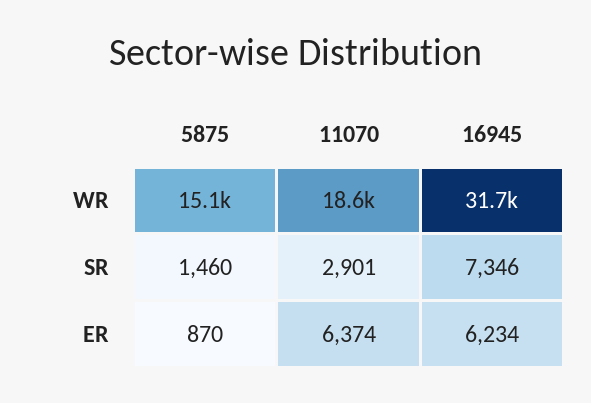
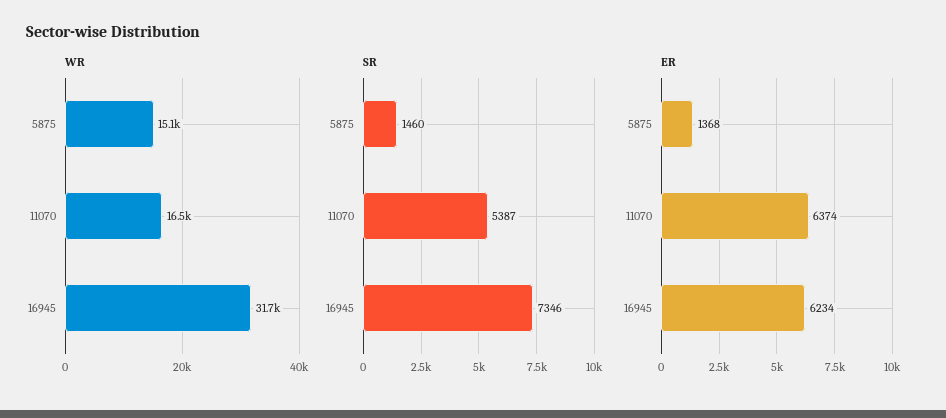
WR, 11070: 18600 -> 16500
SR, 11070: 2901 -> 5387
ER, 5875: 870 -> 1368

